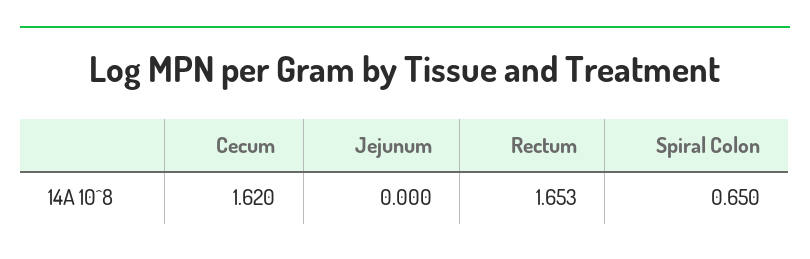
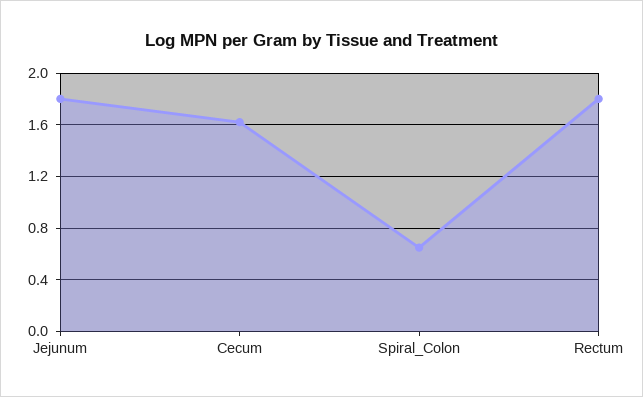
Jejunum: 0 -> 1.8
Rectum: 1.653 -> 1.8

